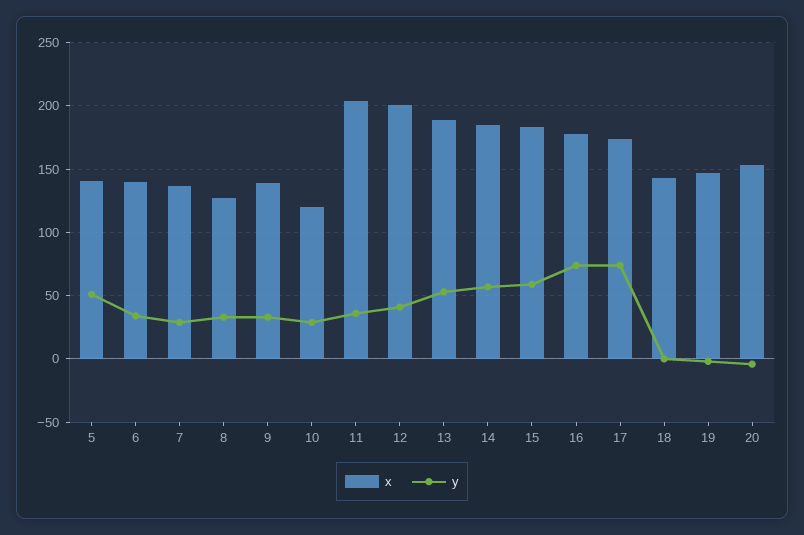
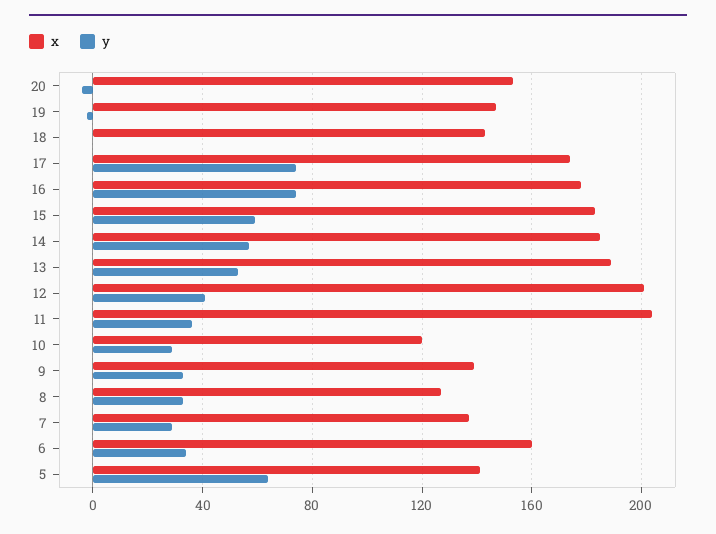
y, 5: 50 -> 65
x, 6: 140 -> 160

